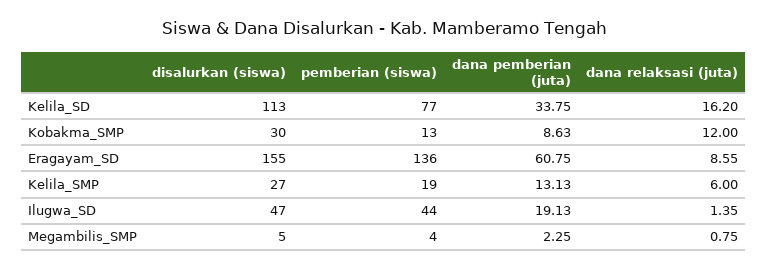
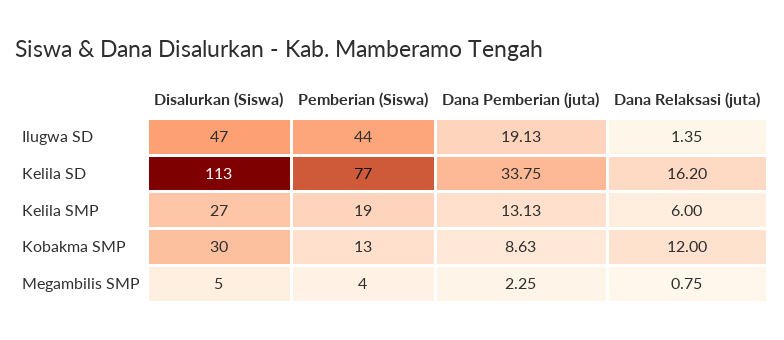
disalurkan (siswa), Eragayam_SD: 155 -> none
pemberian (siswa), Eragayam_SD: 136 -> none
dana pemberian (juta), Eragayam_SD: 60.75 -> none
dana relaksasi (juta), Eragayam_SD: 8.55 -> none

